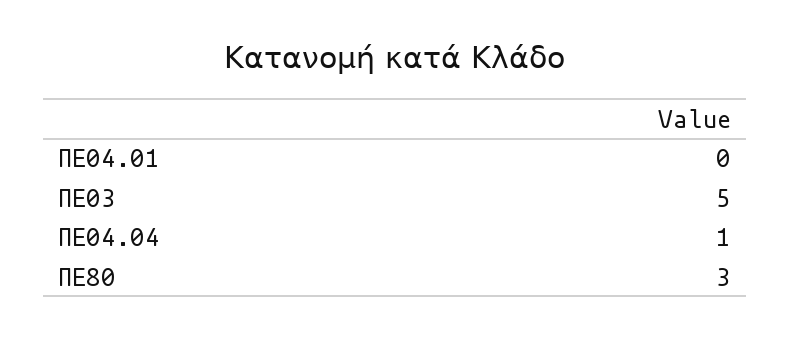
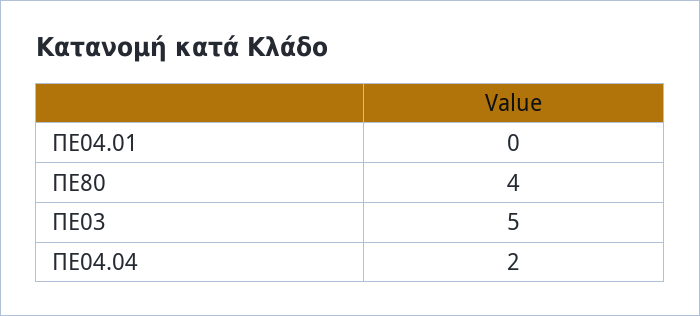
ΠΕ04.04: 1 -> 2
ΠΕ80: 3 -> 4

